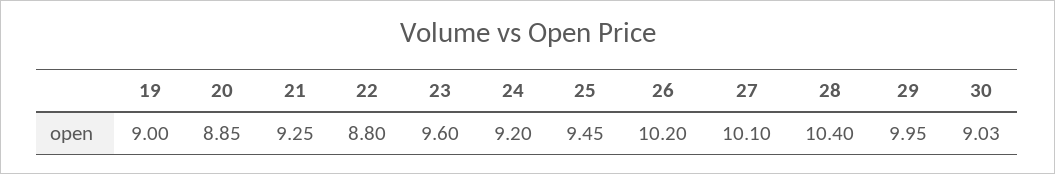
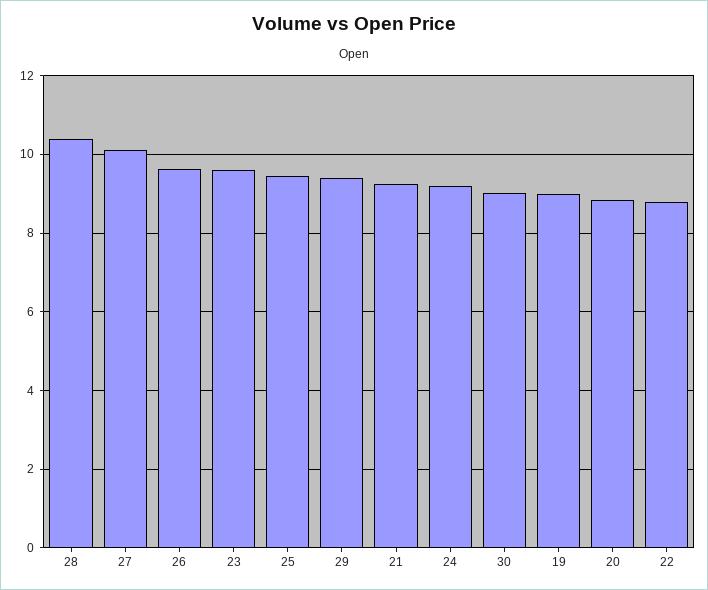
26: 10.2 -> 9.6
29: 9.95 -> 9.4

